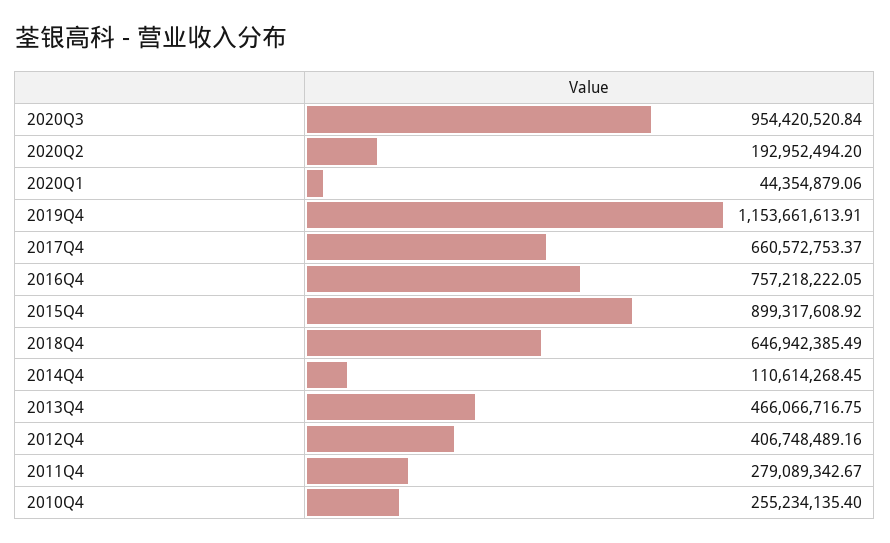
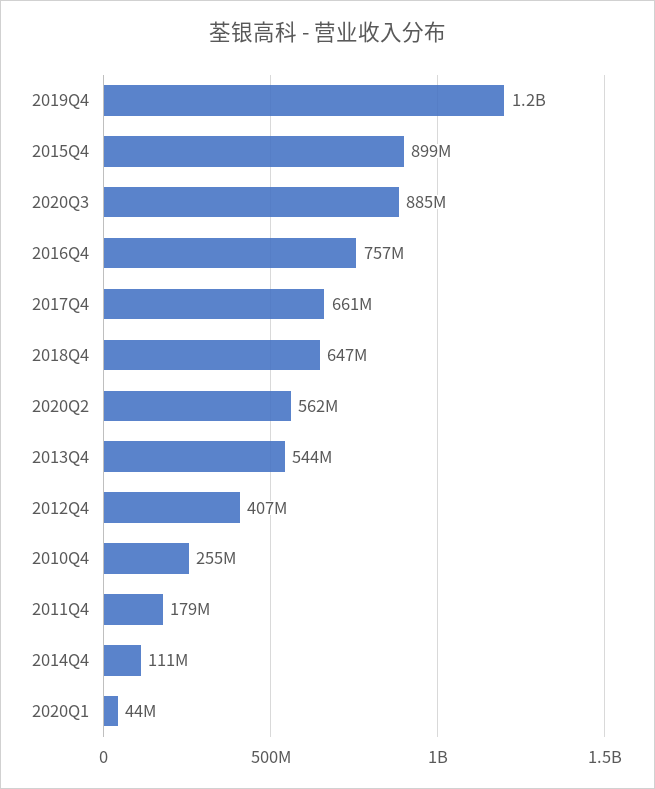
2020Q3: 954420520.84 -> 885000000
2020Q2: 192952494.2 -> 562000000
2013Q4: 466066716.75 -> 544000000
2011Q4: 279089342.67 -> 179000000

